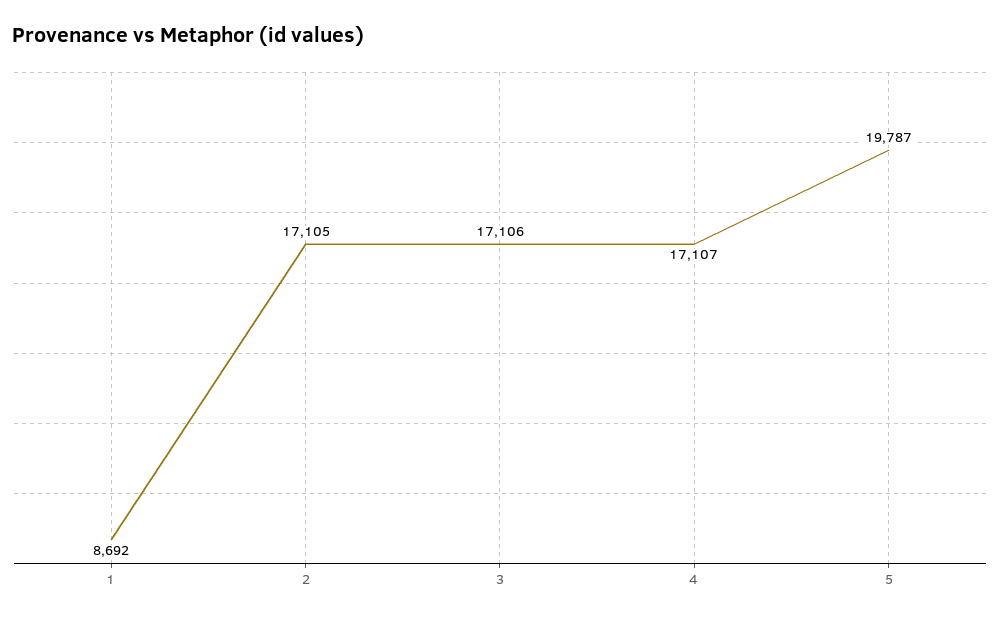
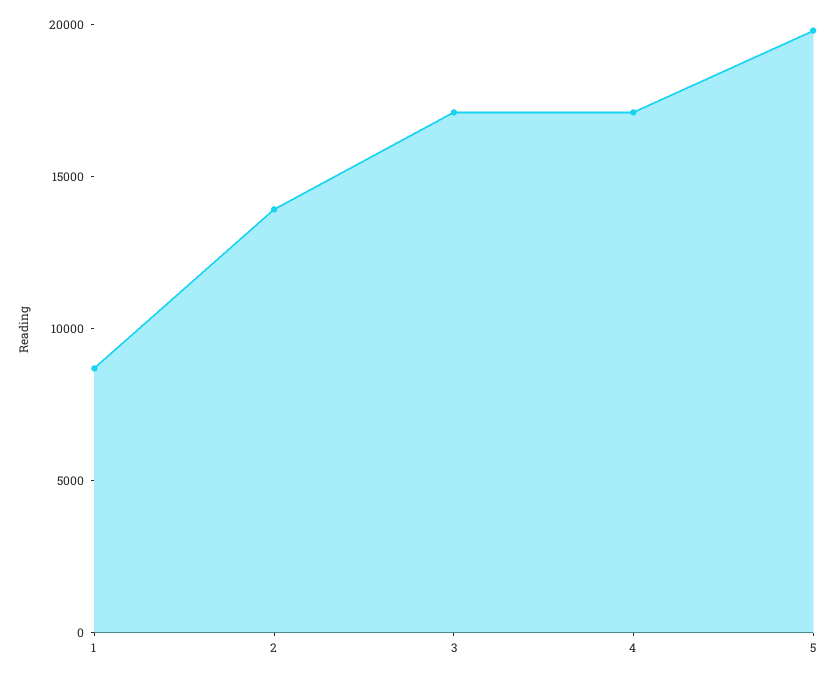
2: 17105 -> 14000

